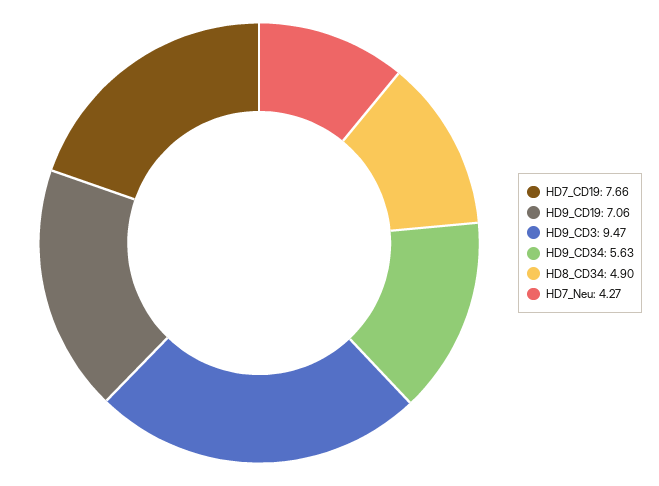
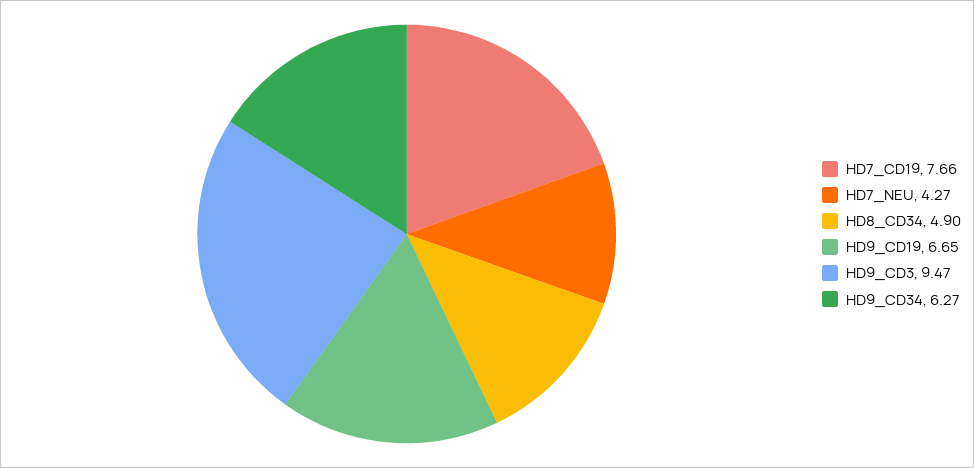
HD9_CD19: 7.06 -> 6.65
HD9_CD34: 5.63 -> 6.27

